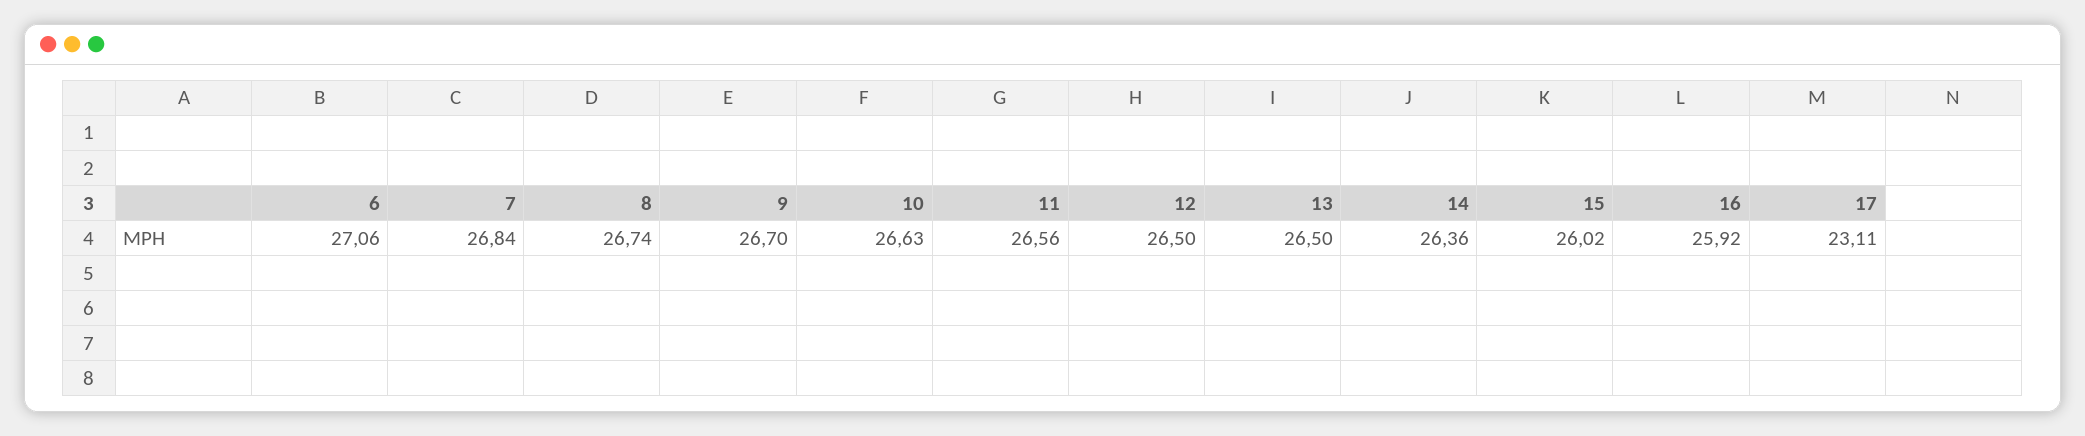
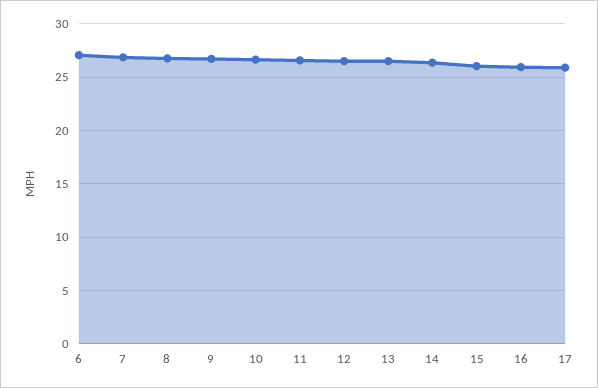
17: 23.11 -> 26

